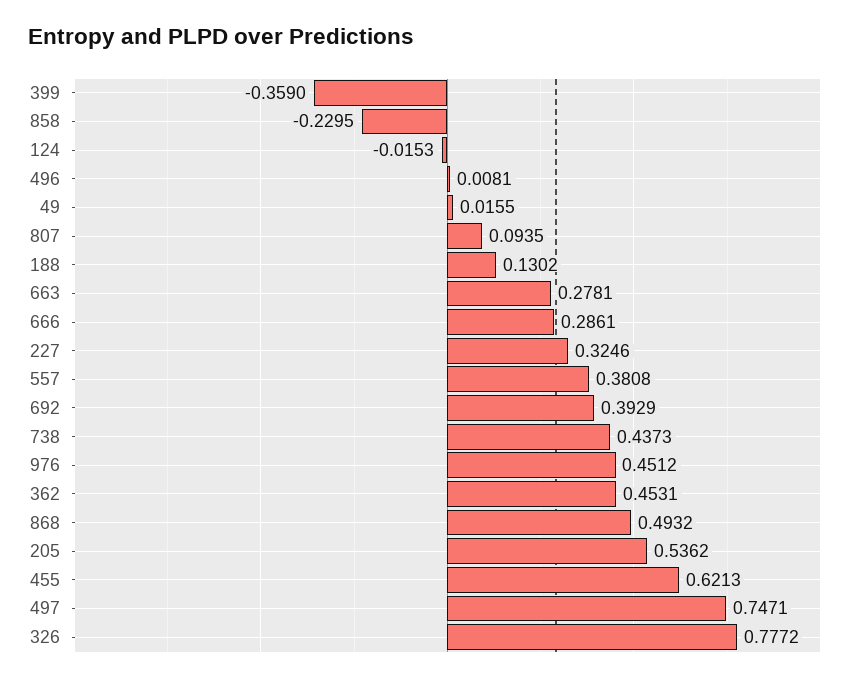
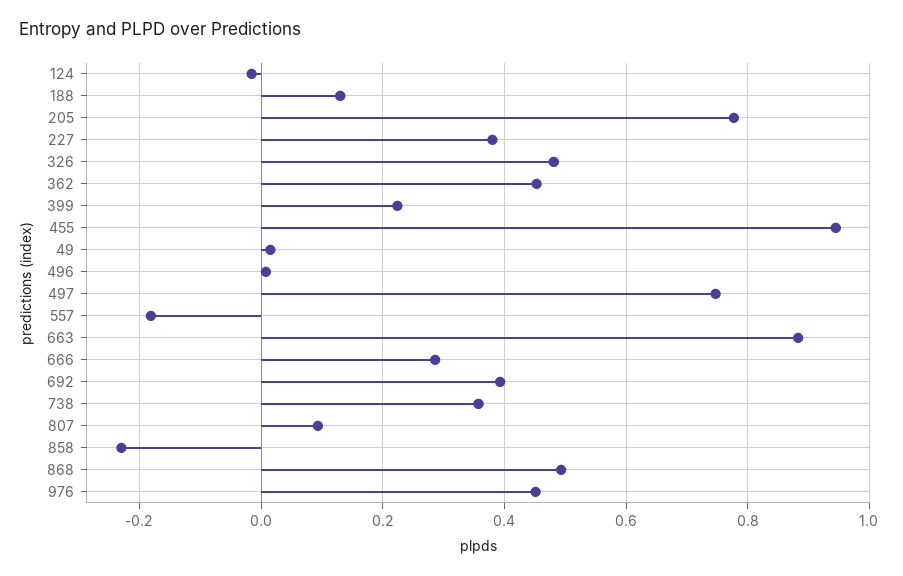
399: -0.359 -> 0.22
663: 0.2781 -> 0.88
227: 0.3246 -> 0.38
557: 0.3808 -> -0.18
738: 0.4373 -> 0.36
205: 0.5362 -> 0.78
455: 0.6213 -> 0.94
326: 0.7772 -> 0.48

